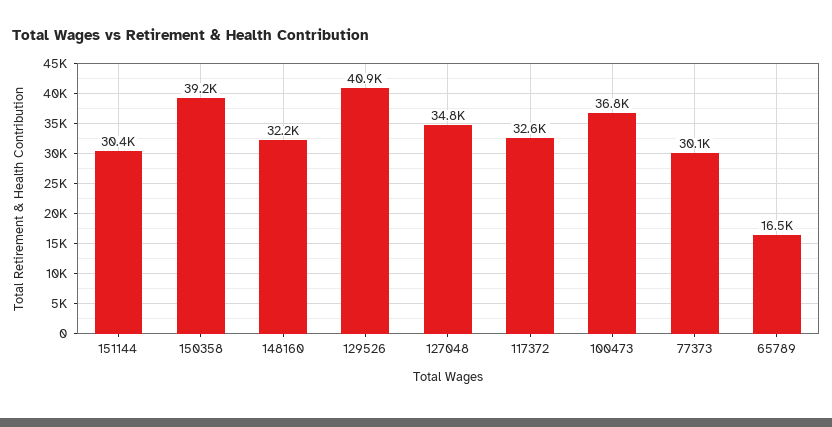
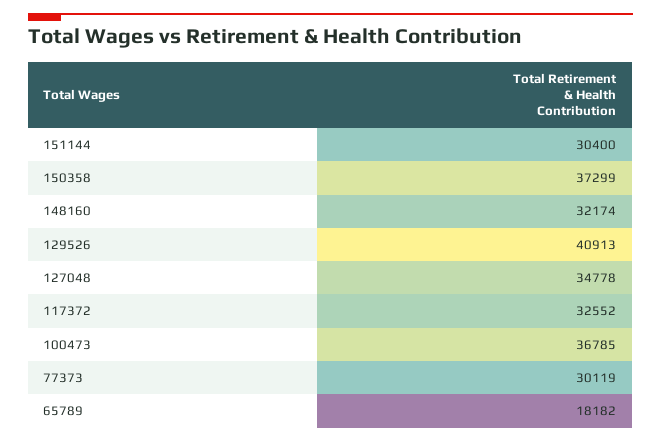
150358: 39200 -> 37299
65789: 16500 -> 18182

